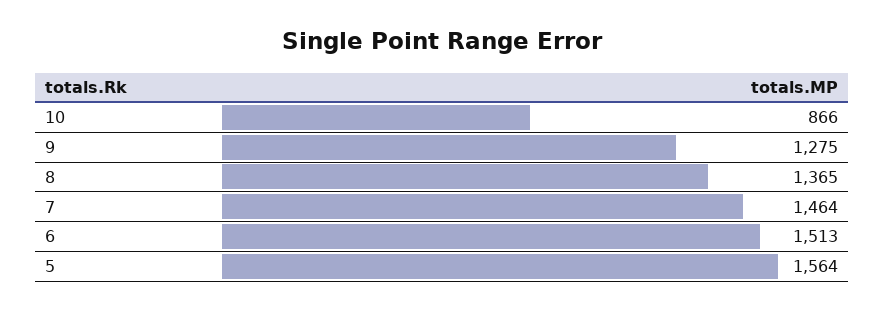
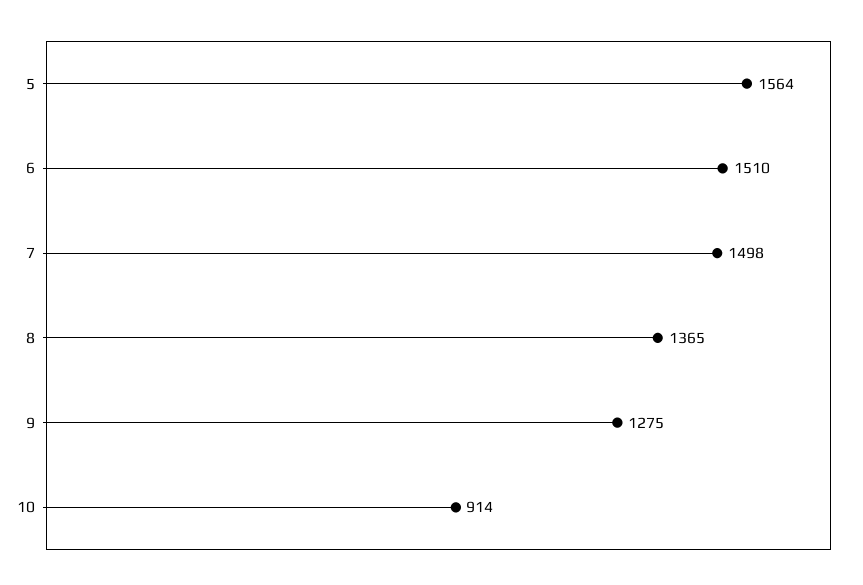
10: 866 -> 914
7: 1464 -> 1498
6: 1513 -> 1510

